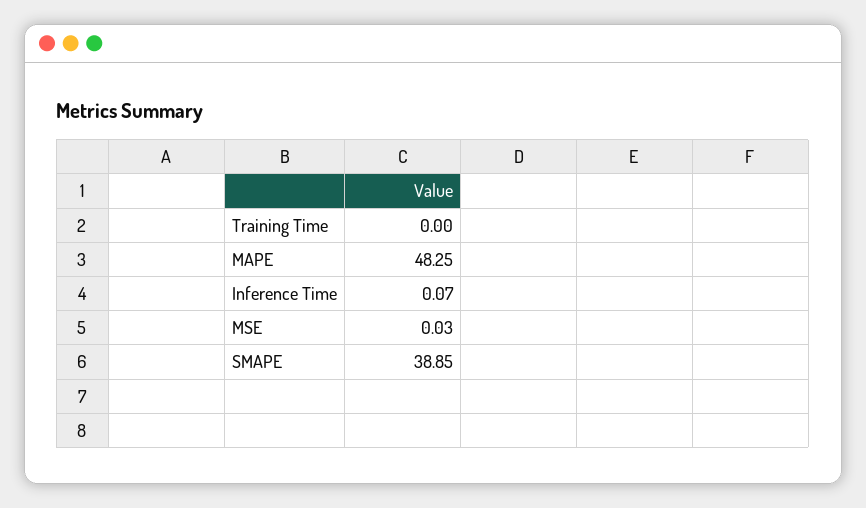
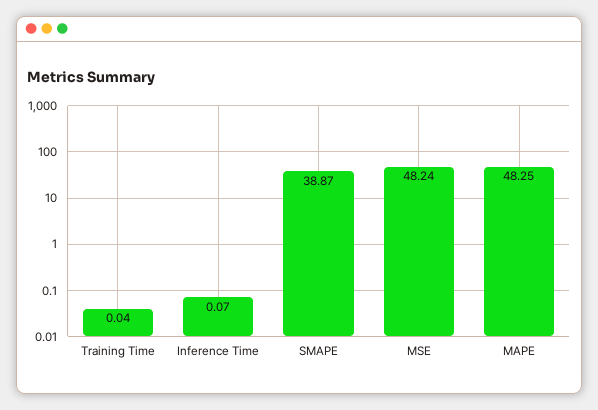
Training Time: 0 -> 0.04
MSE: 0.03 -> 48.24
SMAPE: 38.85 -> 38.87

